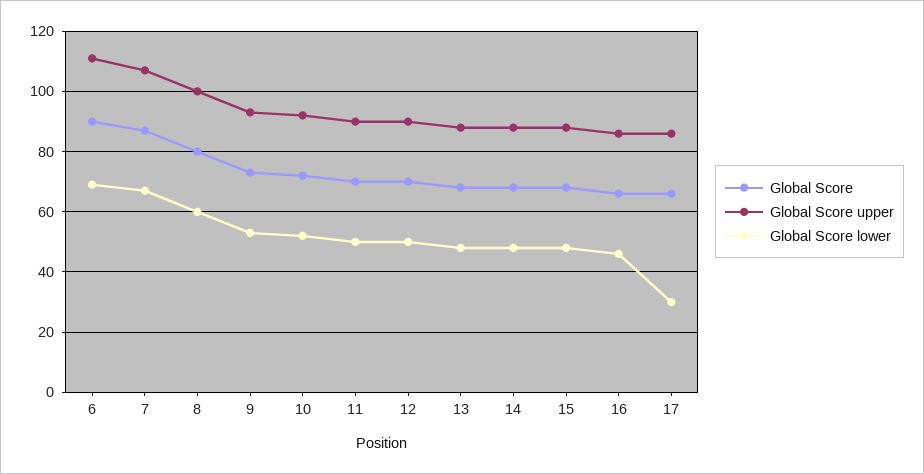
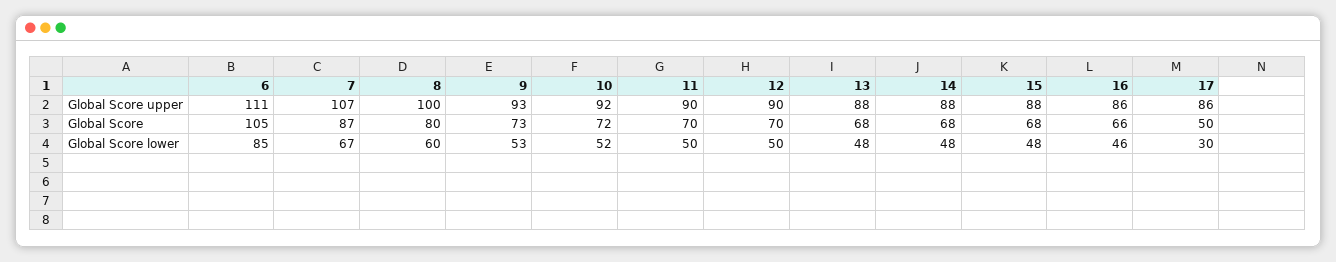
Global Score, 6: 90 -> 105
Global Score lower, 6: 70 -> 85
Global Score, 17: 65 -> 50

